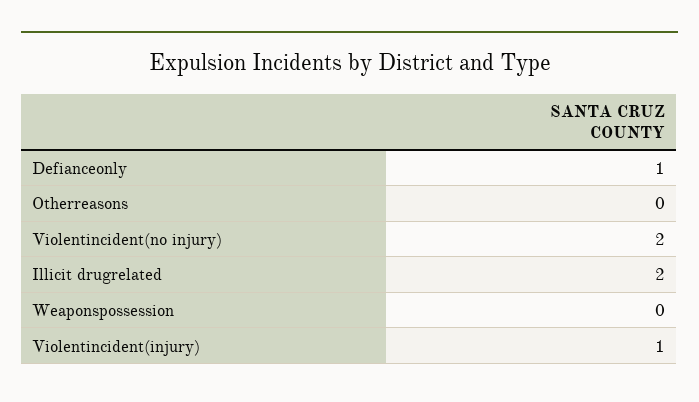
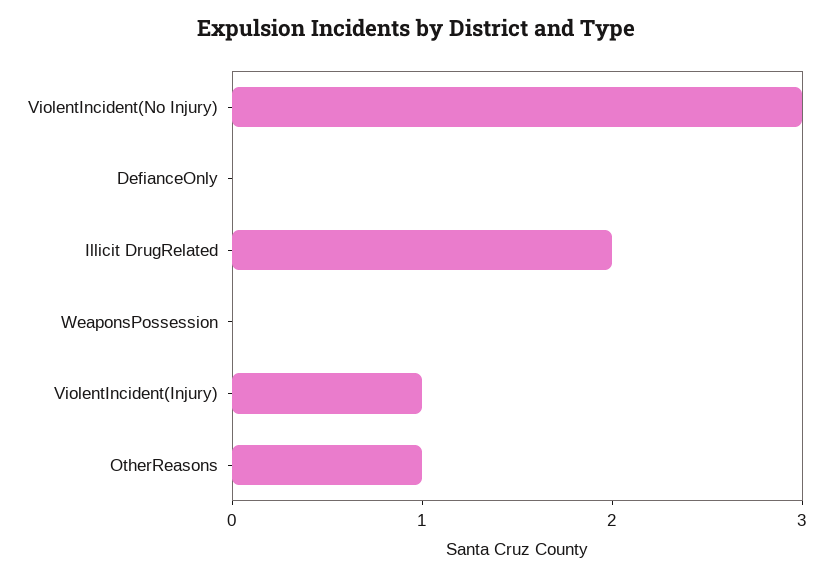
Defianceonly: 1 -> 0
Otherreasons: 0 -> 1
Violentincident(no injury): 2 -> 3

